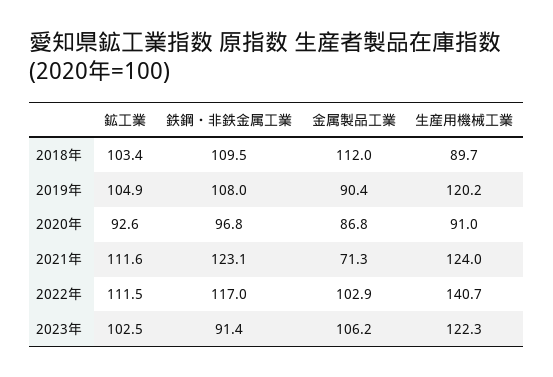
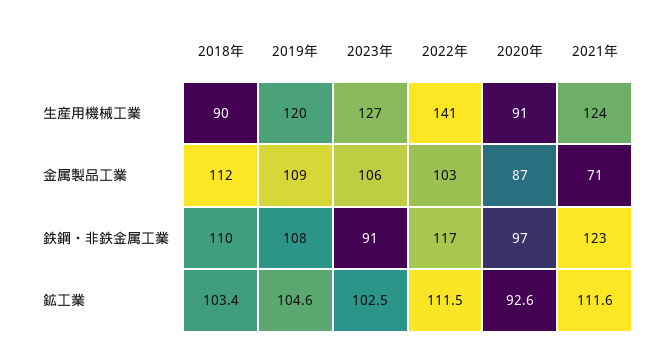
鉱工業, 2019年: 104.9 -> 104.6
金属製品工業, 2019年: 90.4 -> 109
生産用機械工業, 2023年: 122.3 -> 127

